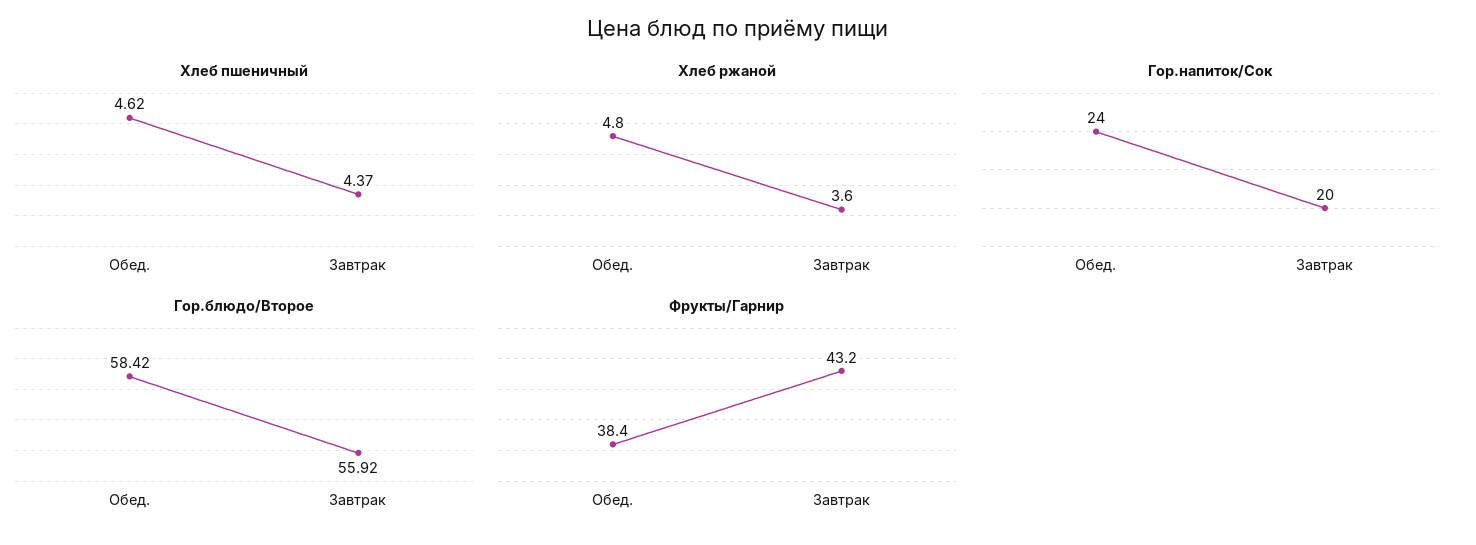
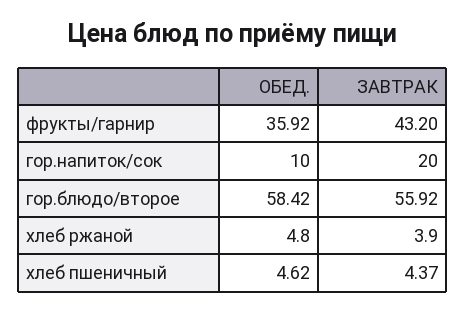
Хлеб ржаной, Завтрак: 3.6 -> 3.9
Гор.напиток/Сок, Обед.: 24 -> 10
Фрукты/Гарнир, Обед.: 38.4 -> 35.92

